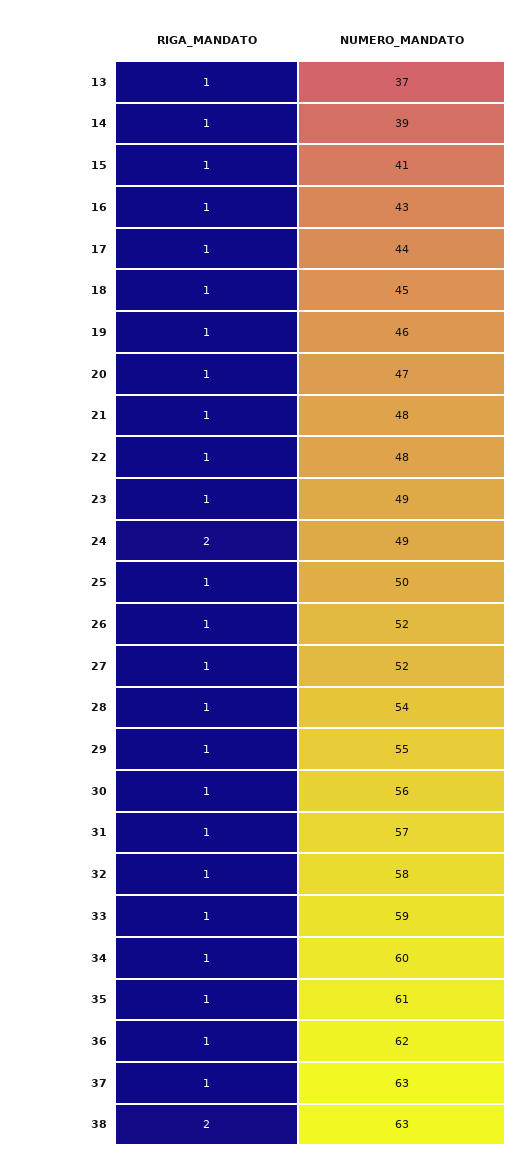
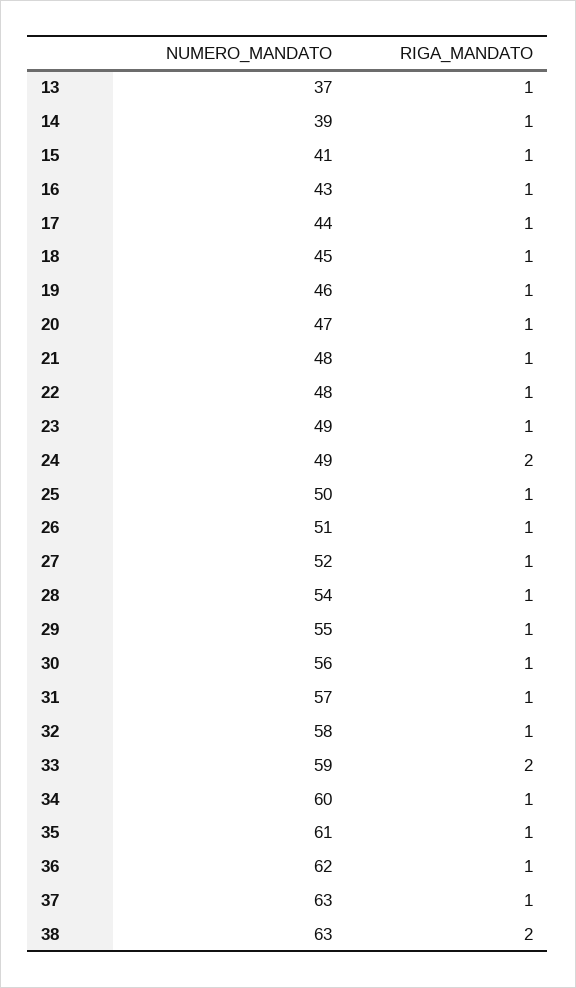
NUMERO_MANDATO, 26: 52 -> 51
RIGA_MANDATO, 33: 1 -> 2

